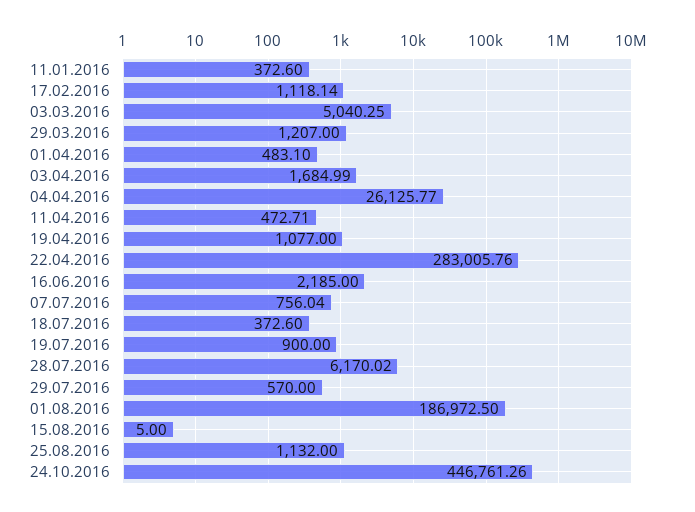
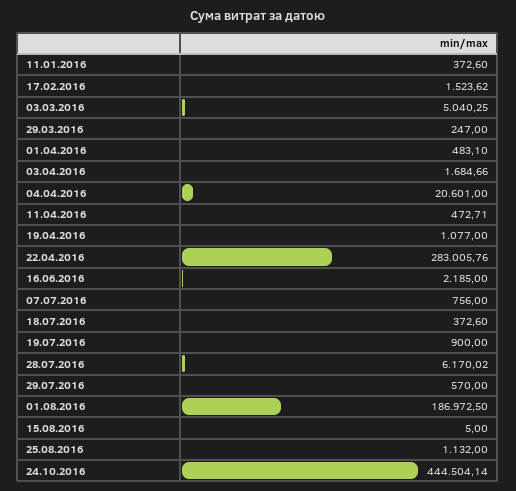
17.02.2016: 1118.14 -> 1523.62
29.03.2016: 1207 -> 247
03.04.2016: 1684.99 -> 1684.66
04.04.2016: 26125.77 -> 20601
07.07.2016: 756.04 -> 756
24.10.2016: 446761.26 -> 444504.14

